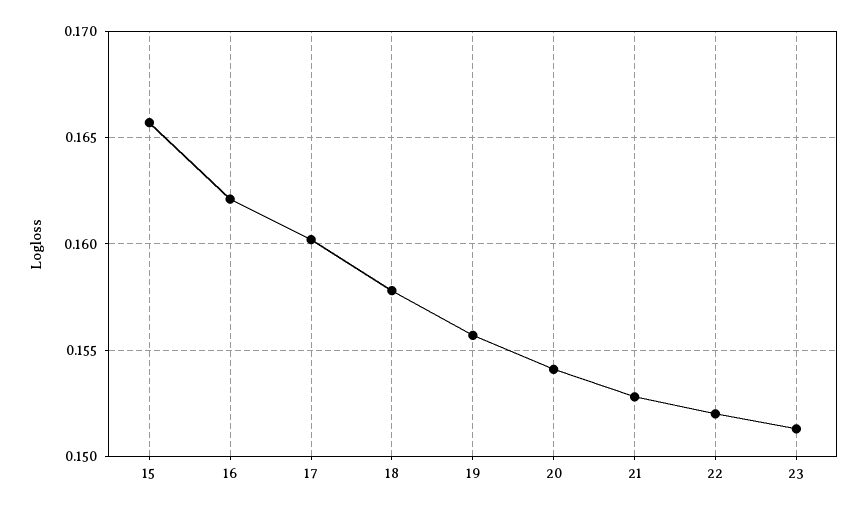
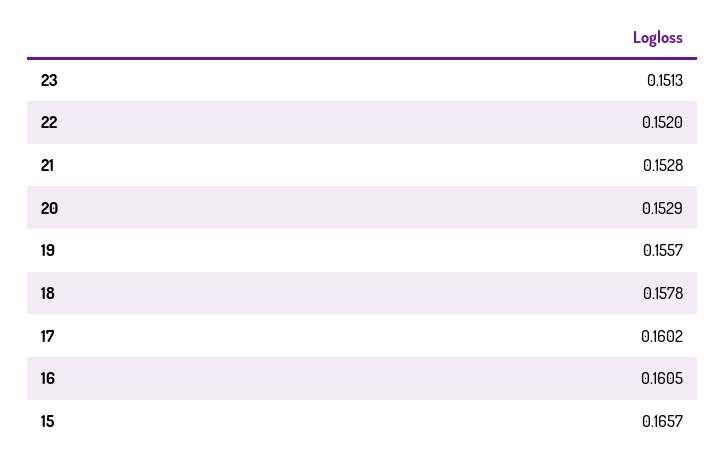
16: 0.162 -> 0.1605
20: 0.154 -> 0.1529

